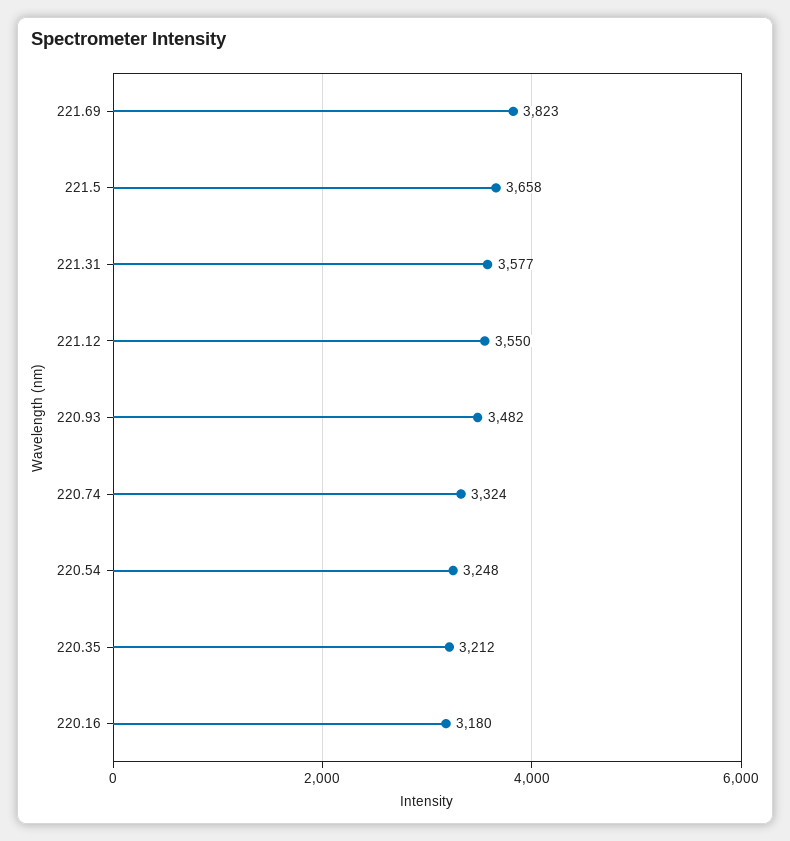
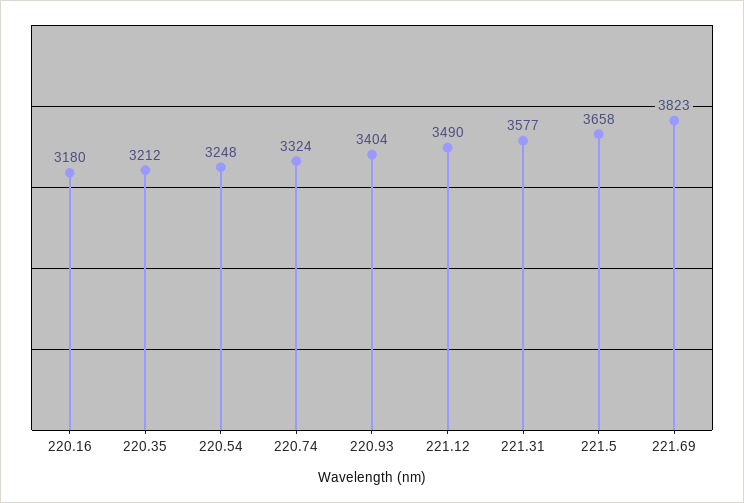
221.12: 3550 -> 3490
220.93: 3482 -> 3404

